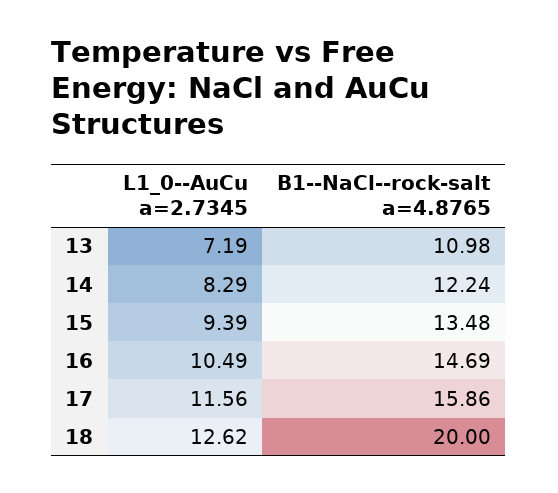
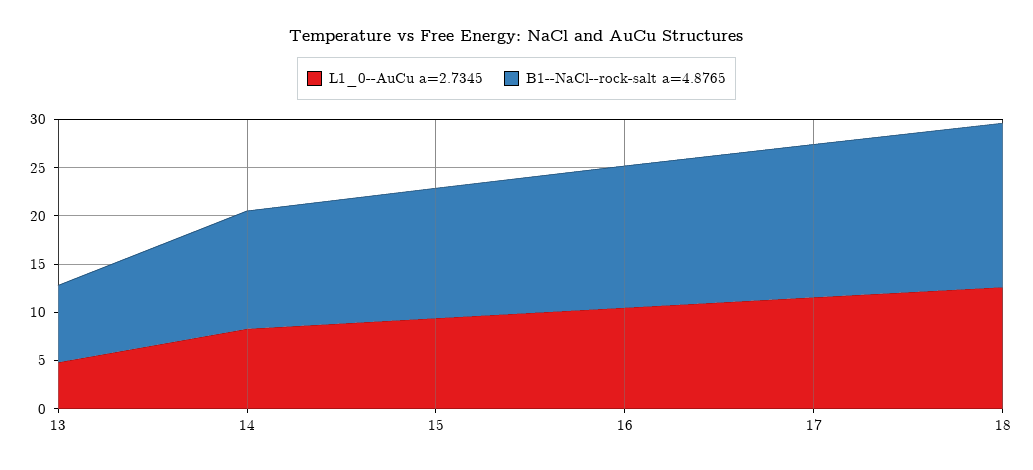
L1_0--AuCu a=2.7345, 13: 7.19 -> 5
B1--NaCl--rock-salt a=4.8765, 13: 10.98 -> 8
B1--NaCl--rock-salt a=4.8765, 18: 20 -> 17

